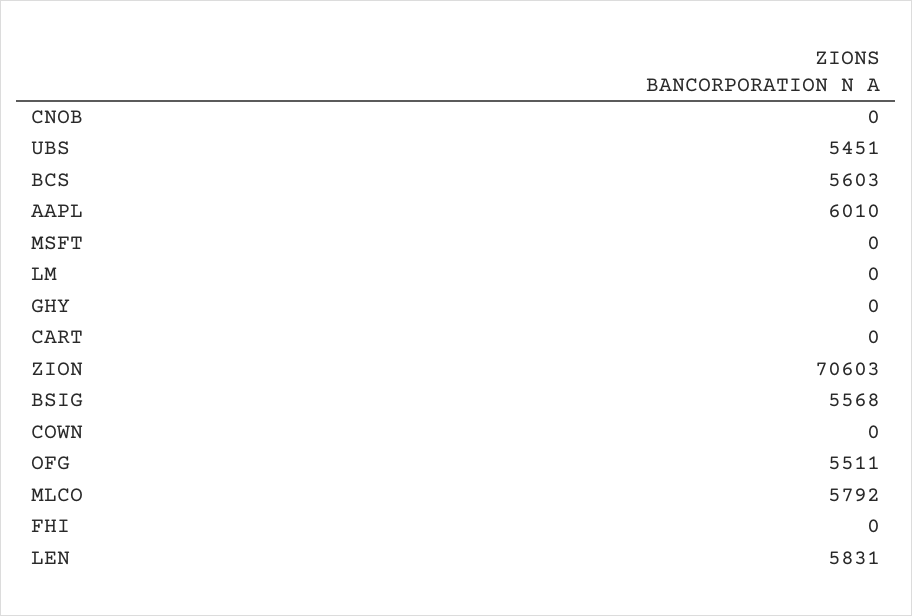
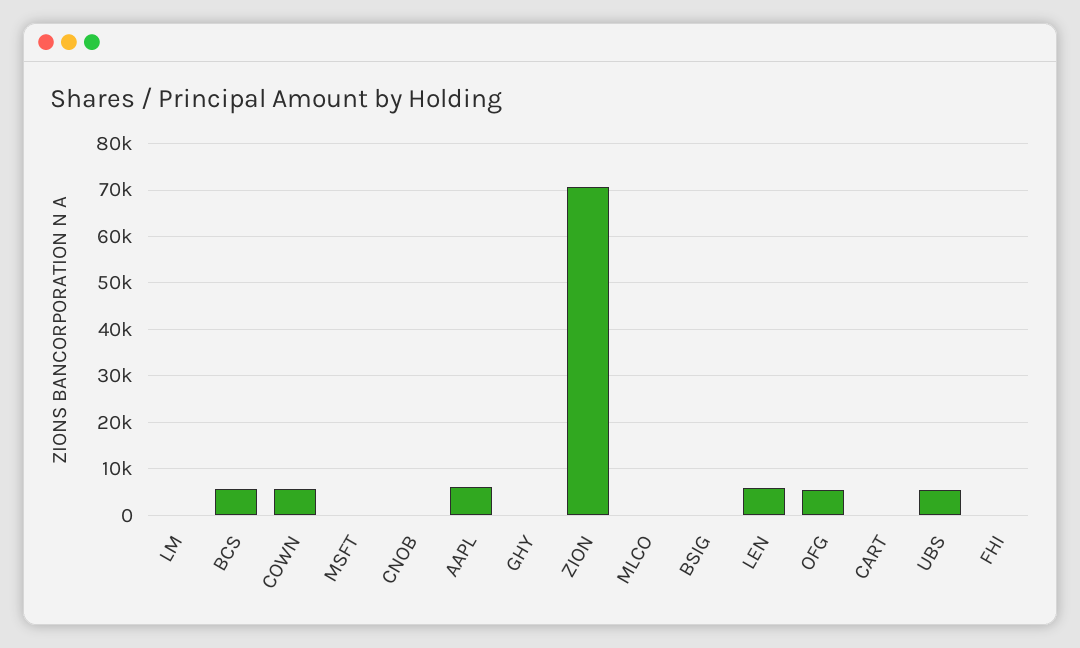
BSIG: 5568 -> 0
COWN: 0 -> 6000
MLCO: 5792 -> 0

